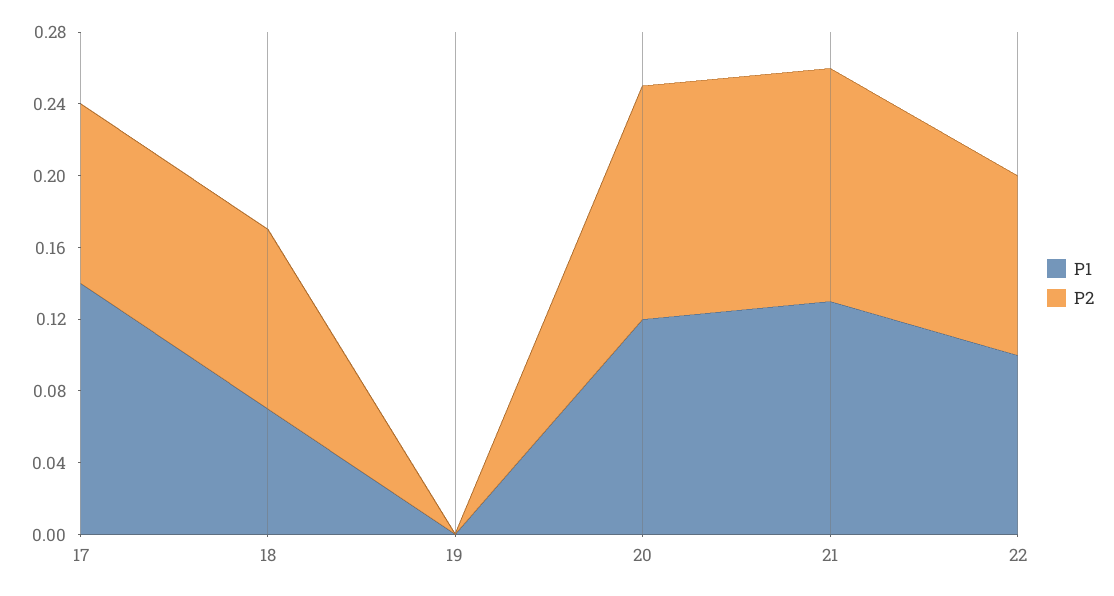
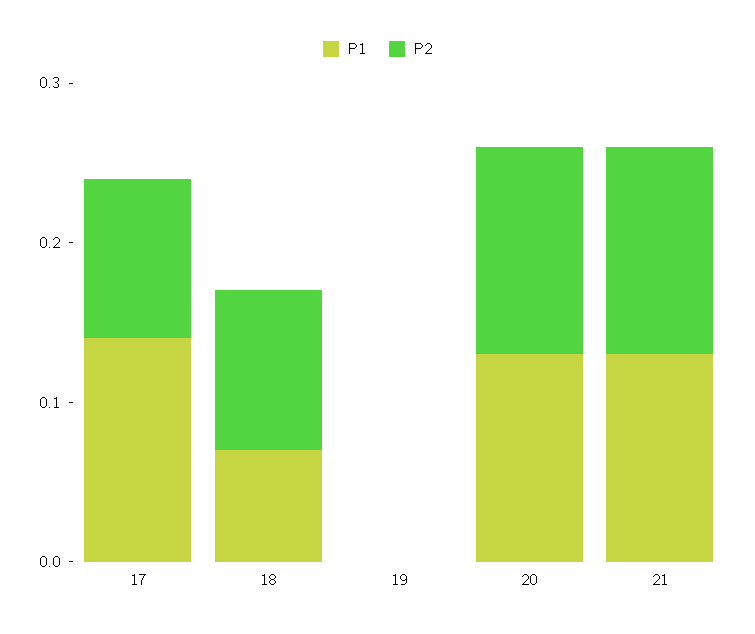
P1, 20: 0.12 -> 0.13
P1, 22: 0.1 -> none
P2, 22: 0.1 -> none

